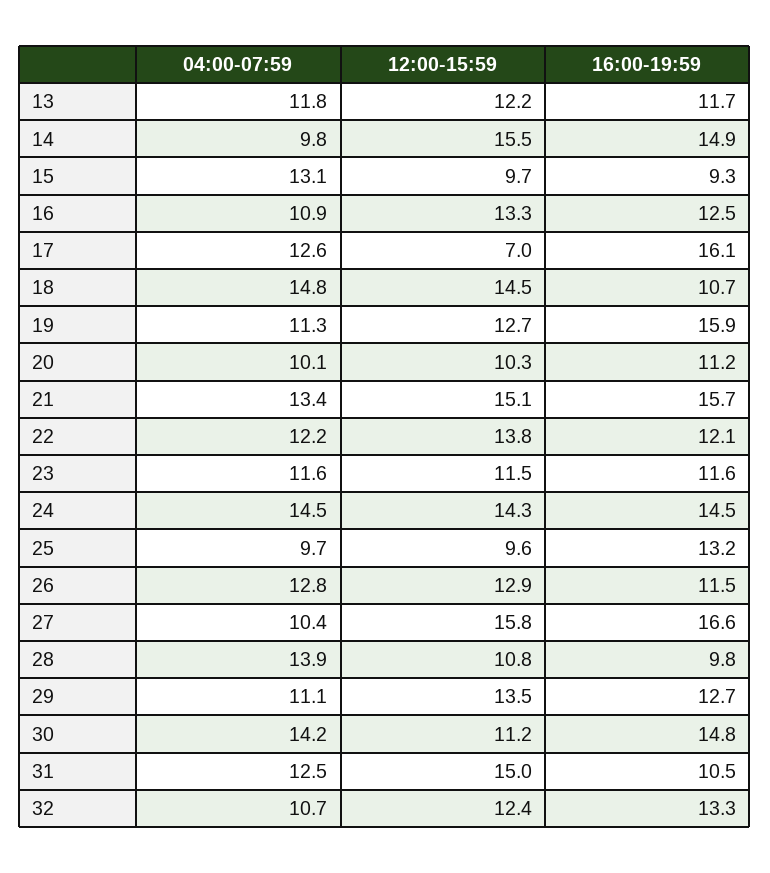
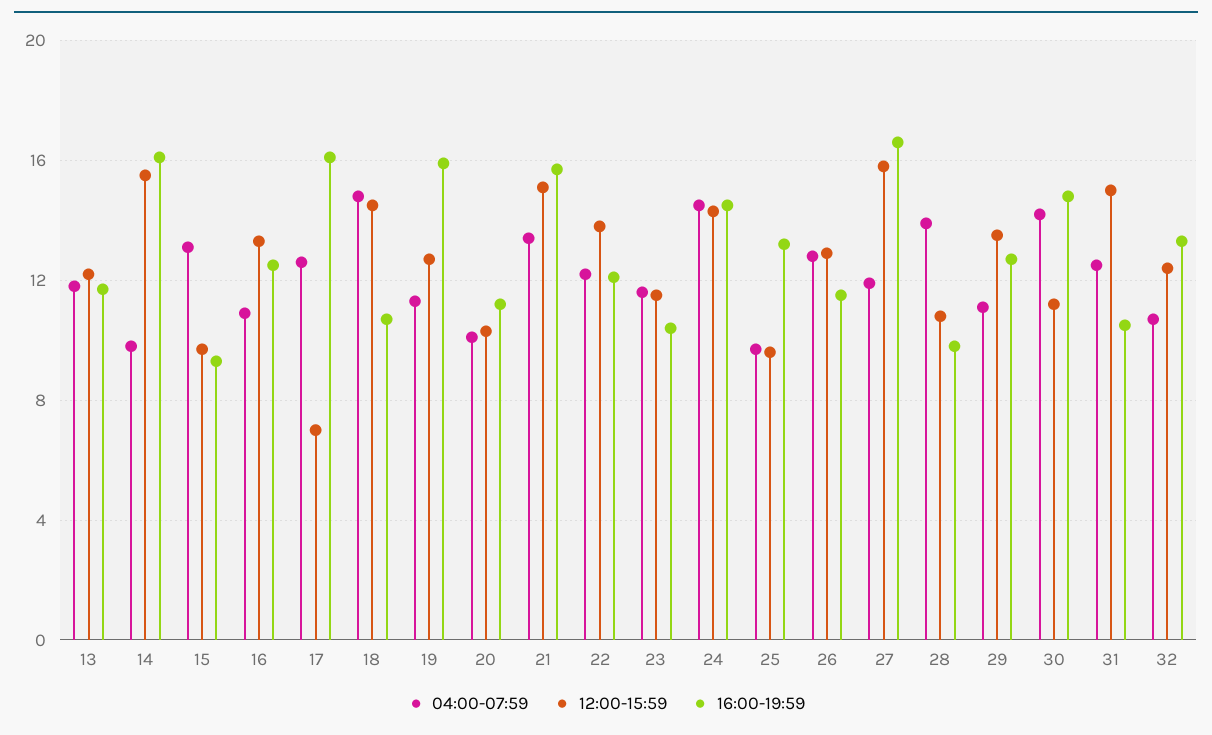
16:00-19:59, 14: 14.9 -> 16
16:00-19:59, 23: 11.6 -> 10.5
04:00-07:59, 27: 10.4 -> 12

